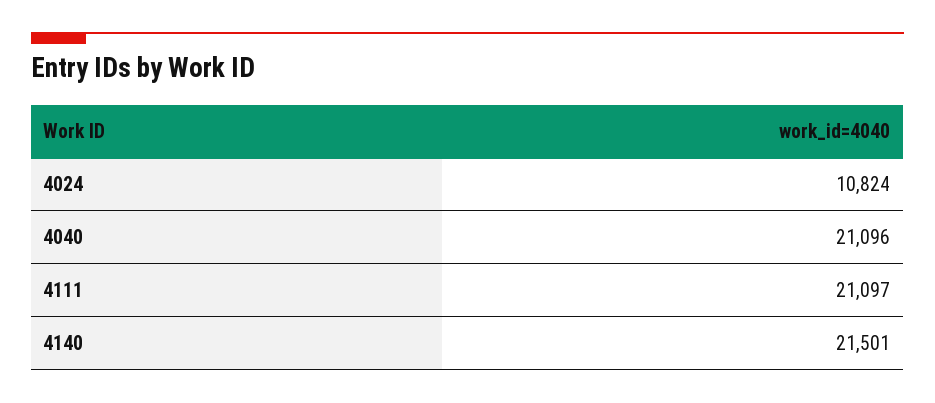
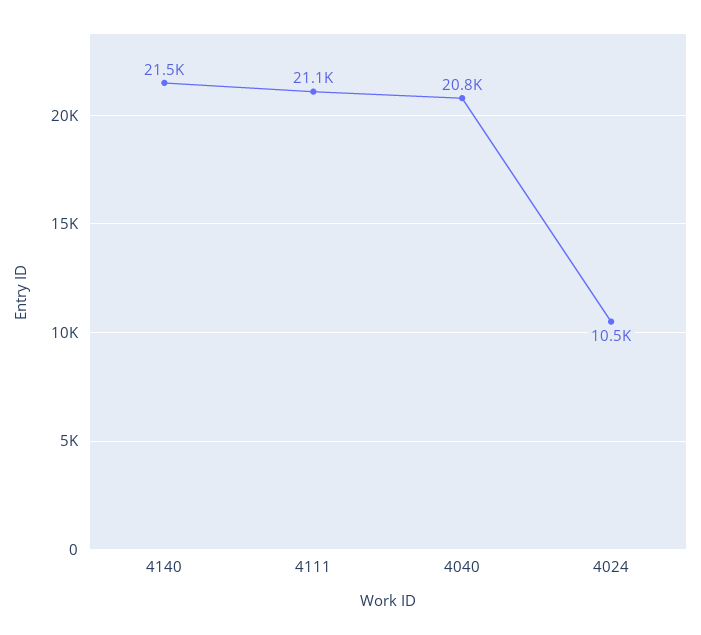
4024: 10824 -> 10500
4040: 21096 -> 20800

